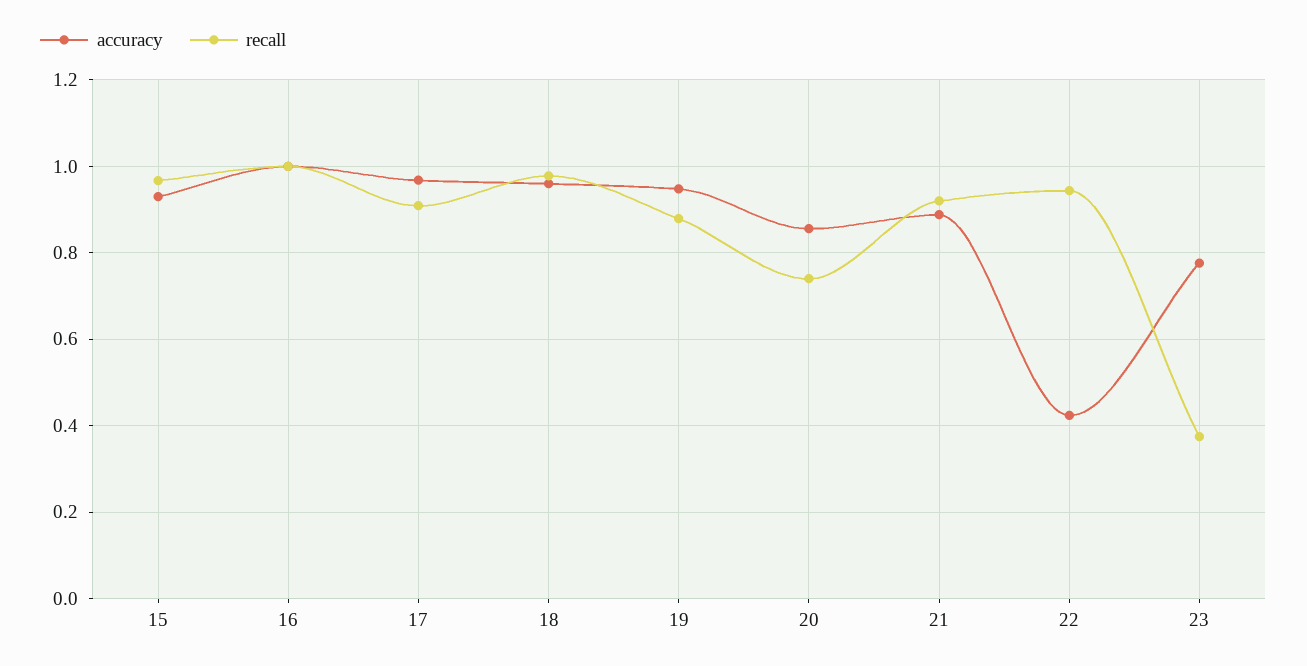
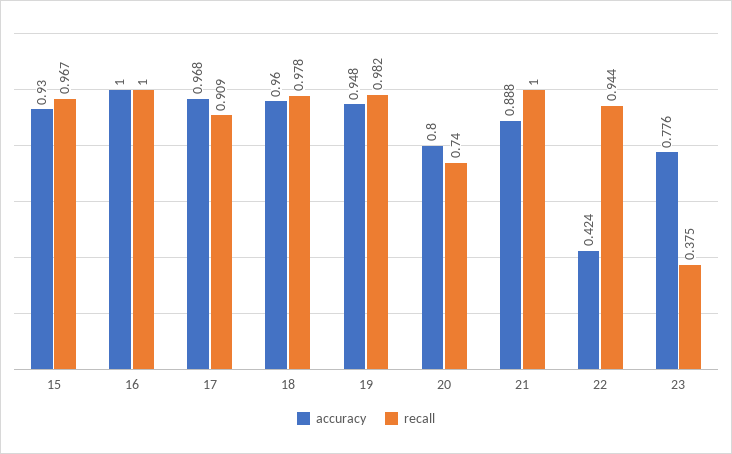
recall, 19: 0.88 -> 0.982
accuracy, 20: 0.86 -> 0.8
recall, 21: 0.92 -> 1

